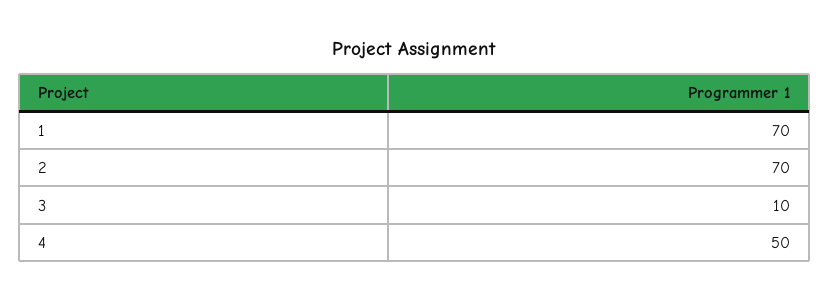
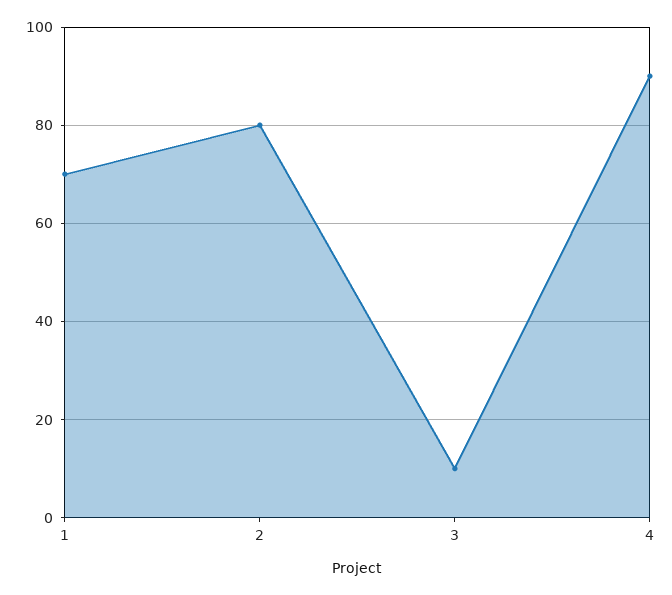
2: 70 -> 80
4: 50 -> 90

